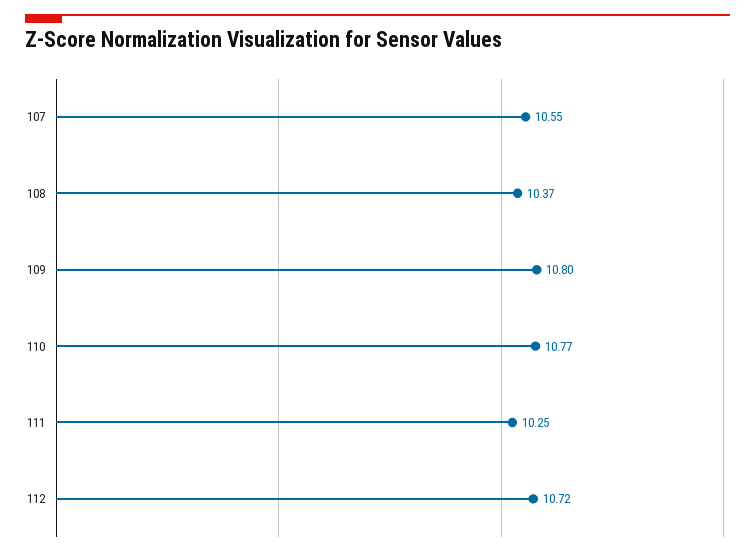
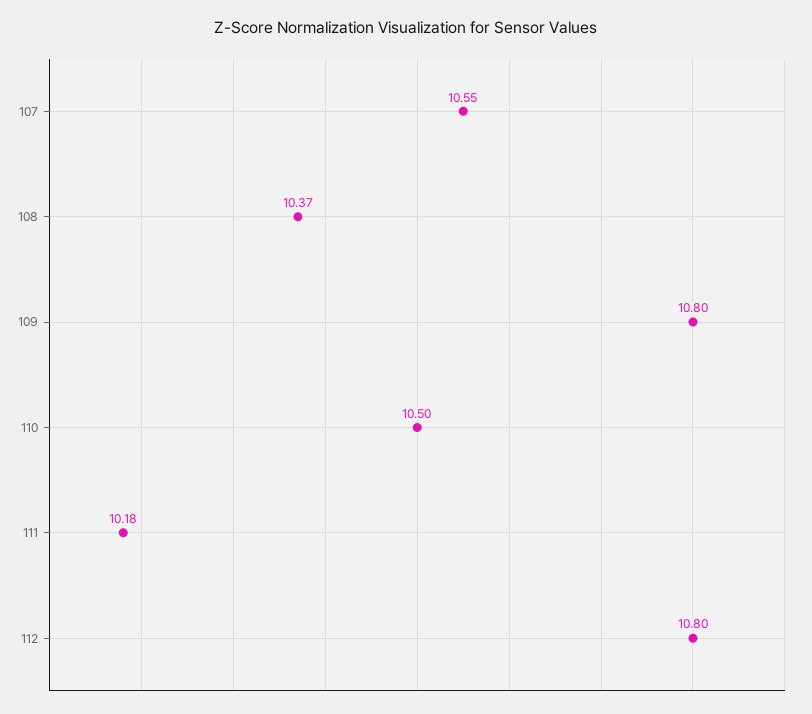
110: 10.77 -> 10.5
111: 10.25 -> 10.18
112: 10.72 -> 10.8

